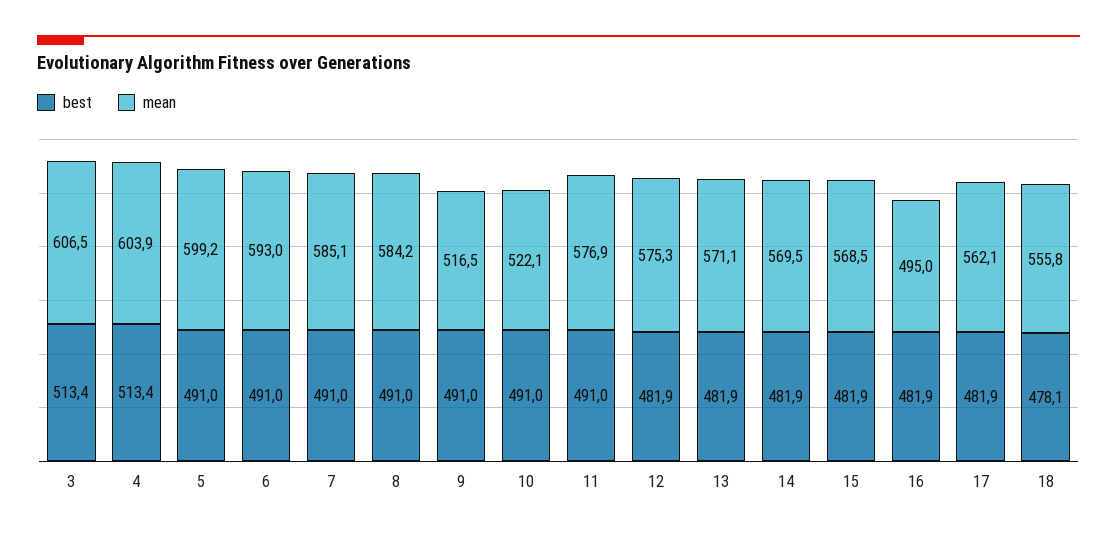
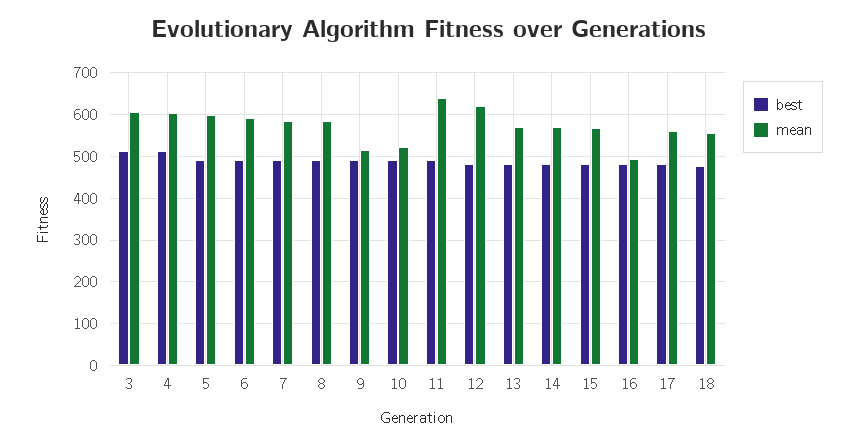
mean, 11: 576.9 -> 640
mean, 12: 575.3 -> 620

